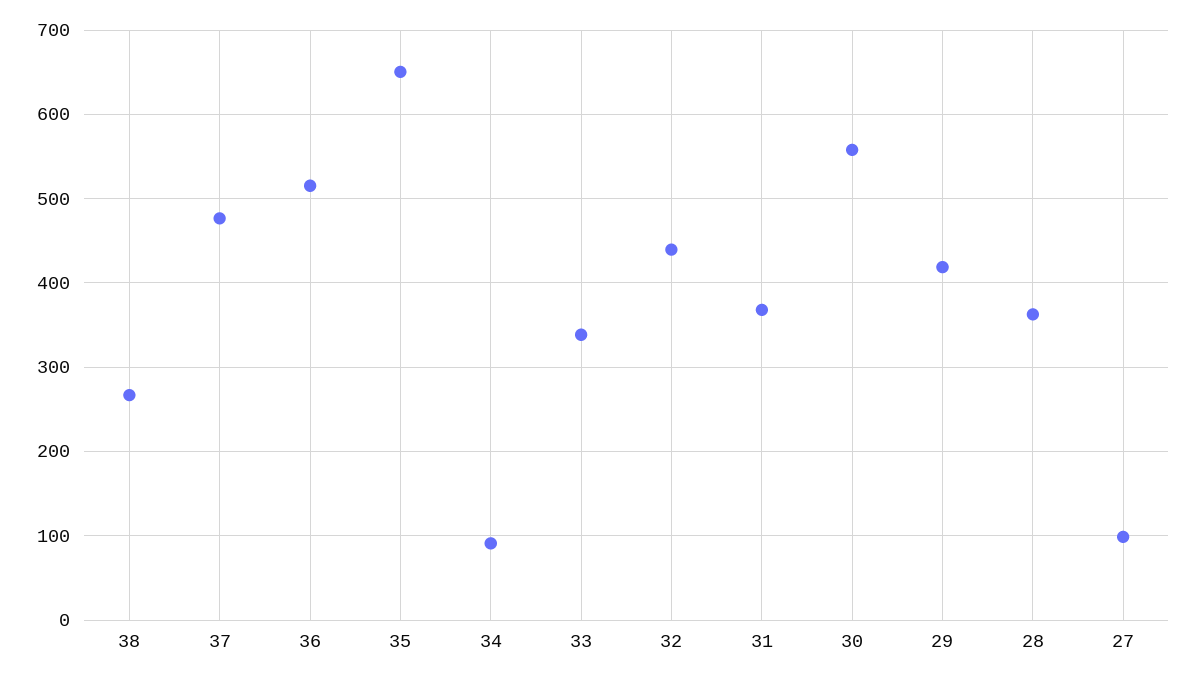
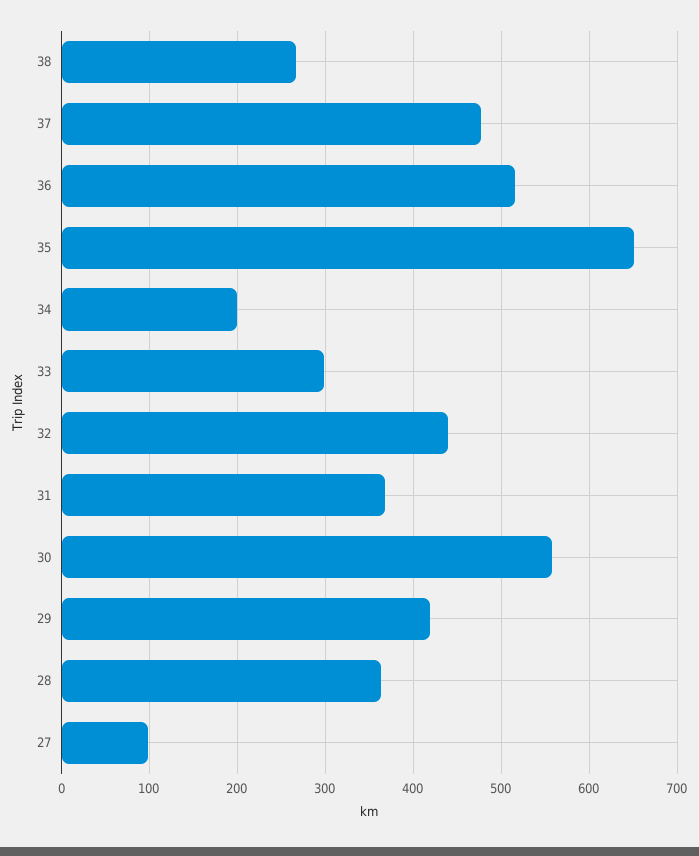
34: 90 -> 200
33: 340 -> 300

